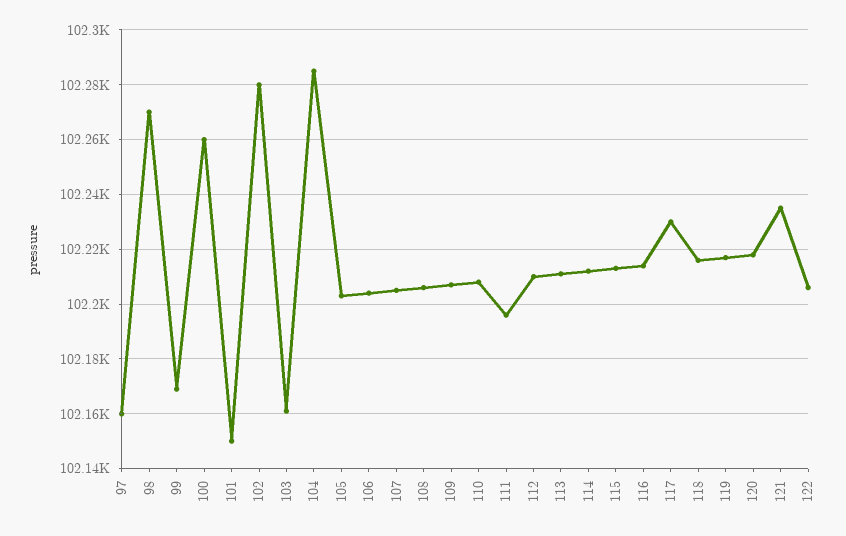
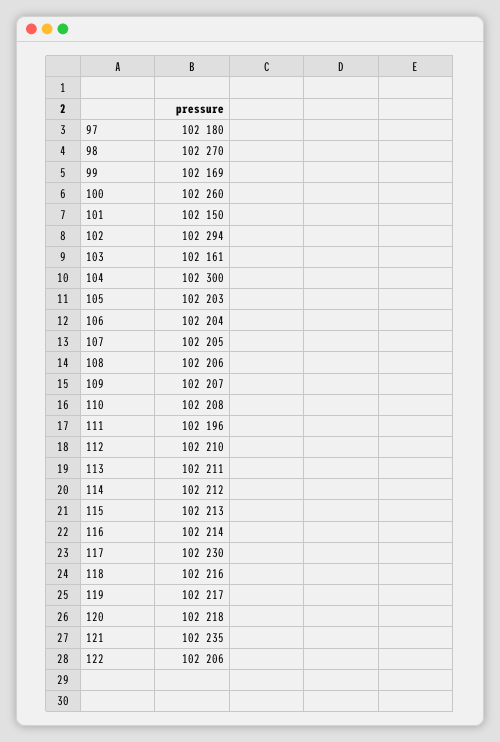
97: 102160 -> 102180
102: 102280 -> 102294
104: 102285 -> 102300

